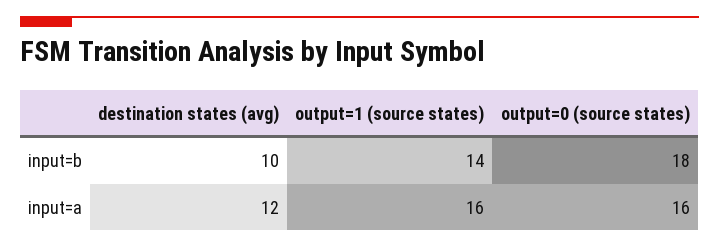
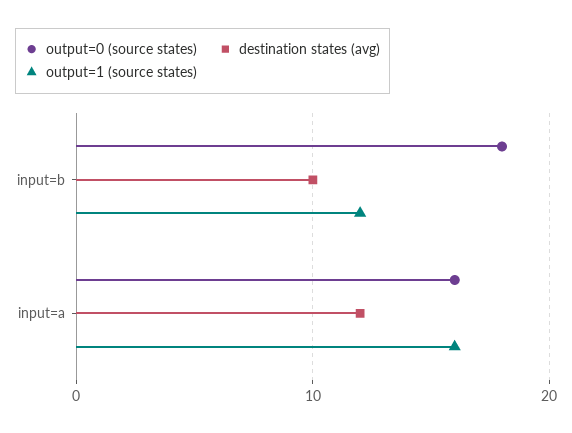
output=1 (source states), input=b: 14 -> 12

